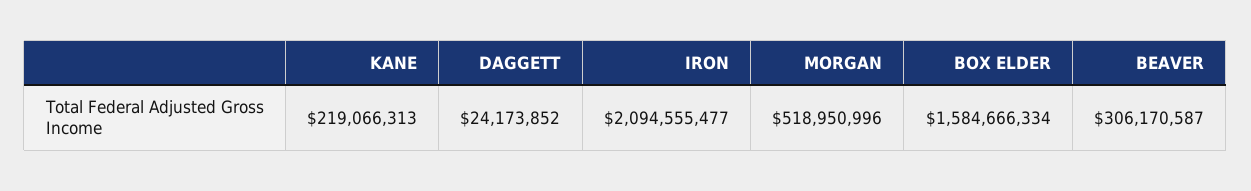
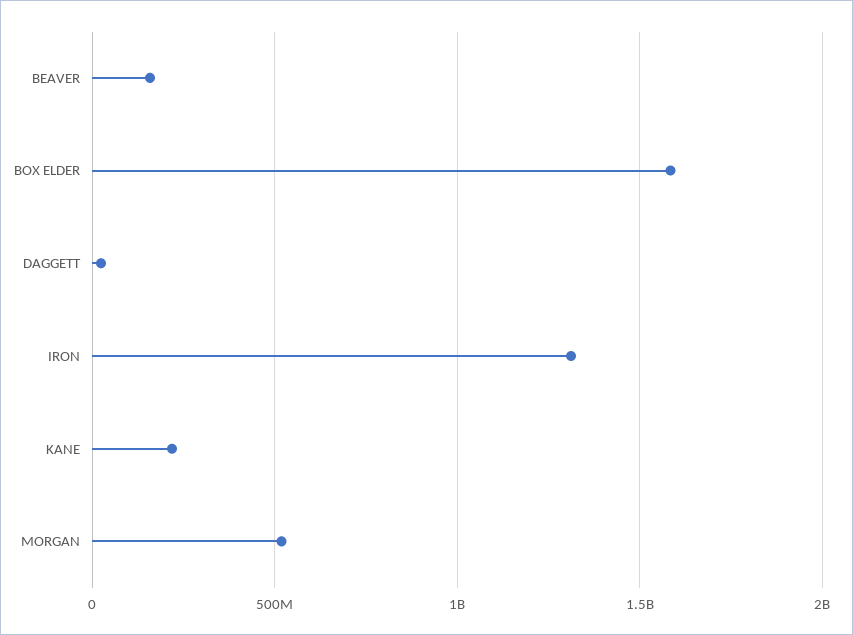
IRON: 2094555477 -> 1300000000
BEAVER: 306170587 -> 150000000

